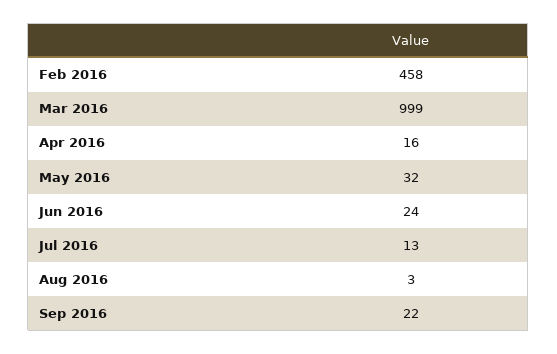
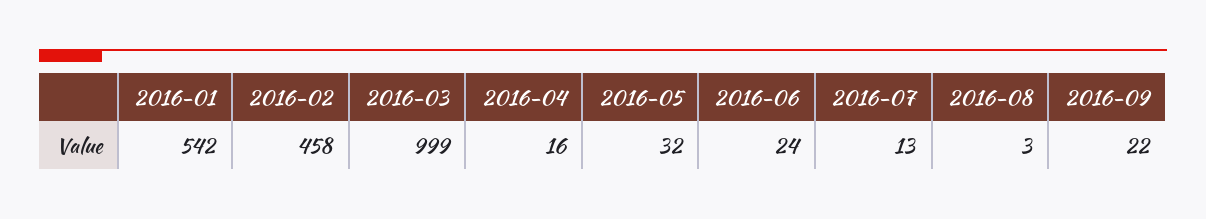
2016-01: none -> 542

